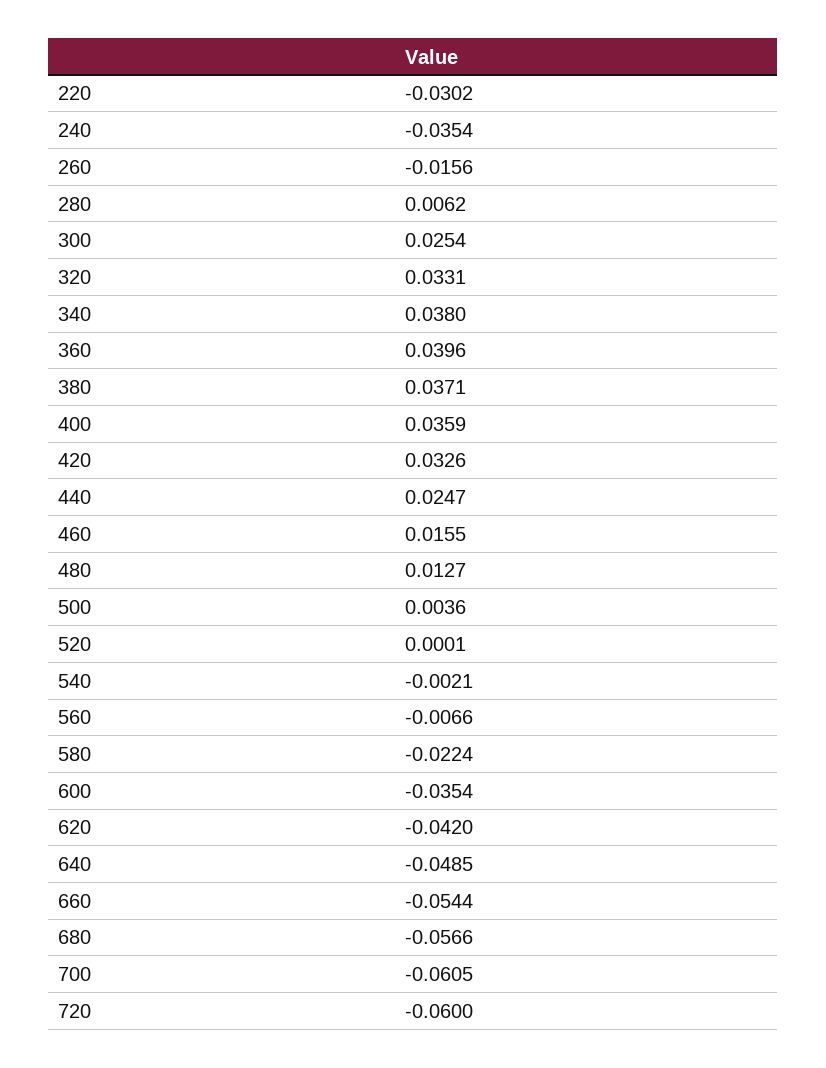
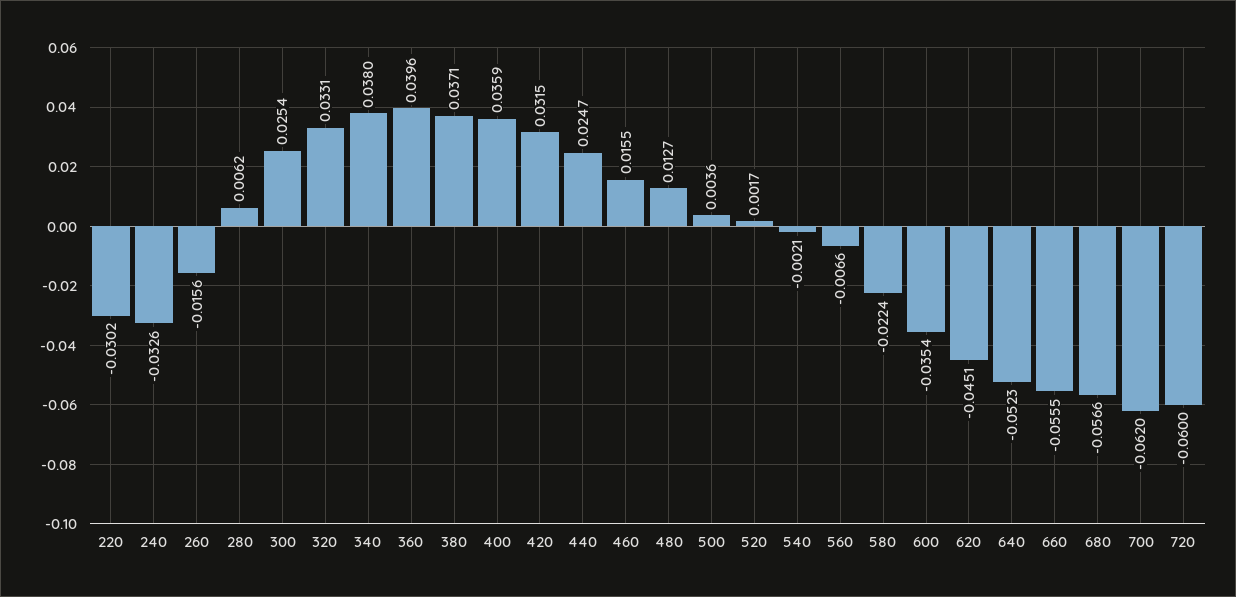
240: -0.0354 -> -0.0326
420: 0.0326 -> 0.0315
520: 0.0001 -> 0.0017
620: -0.042 -> -0.0451
640: -0.0485 -> -0.0523
660: -0.0544 -> -0.0555
700: -0.0605 -> -0.062

